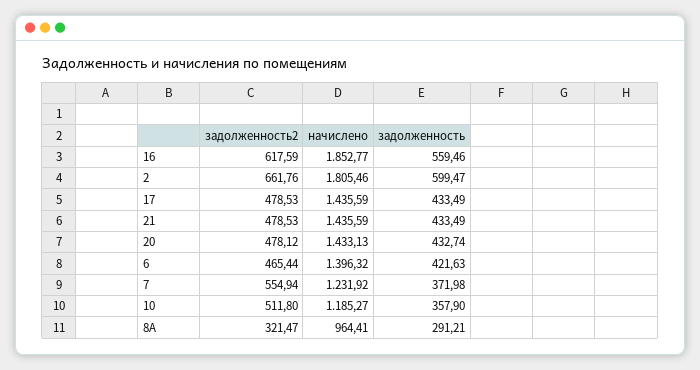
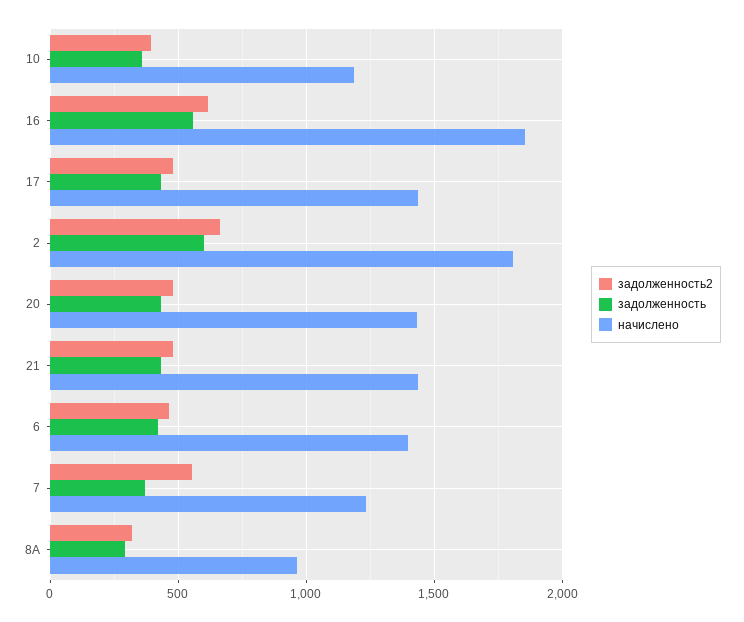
задолженность2, 10: 511.8 -> 400

